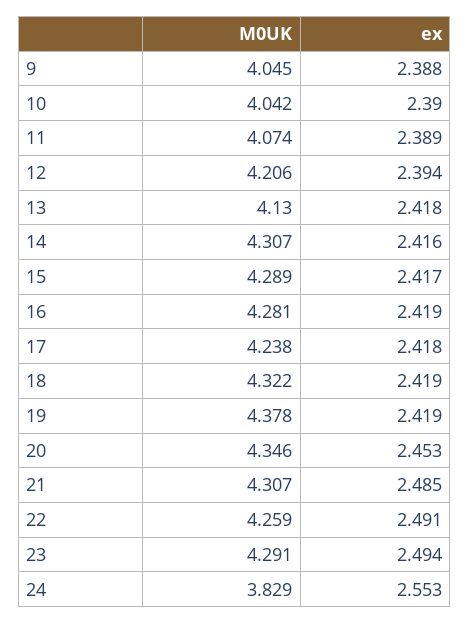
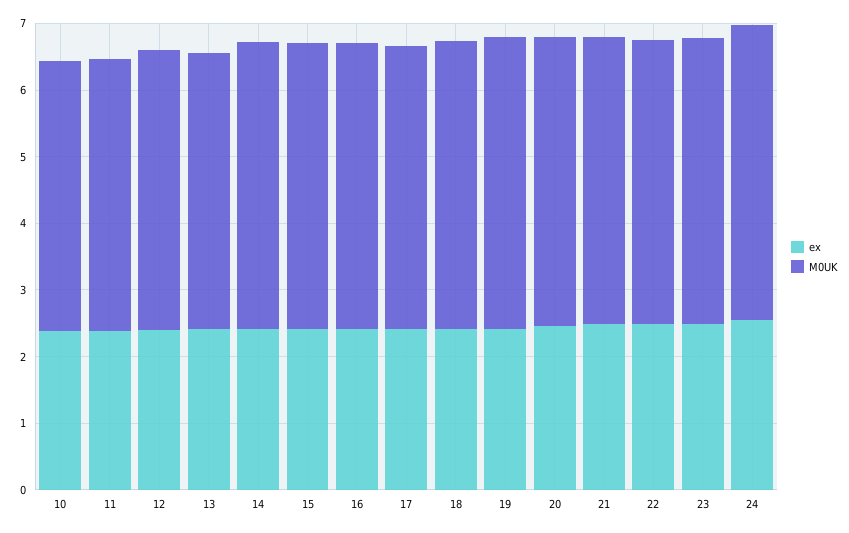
M0UK, 9: 4.045 -> none
ex, 9: 2.388 -> none
M0UK, 24: 3.829 -> 4.4

